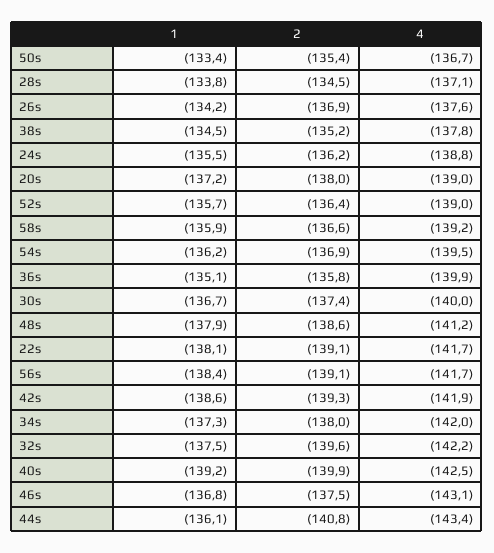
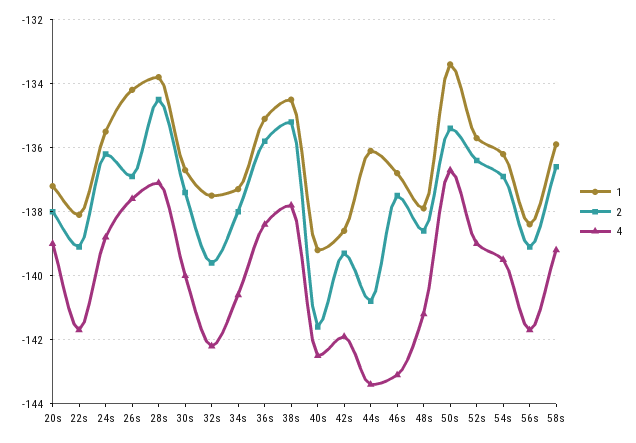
4, 36s: -139.9 -> -138.5
4, 34s: -142 -> -140.5
2, 40s: -139.9 -> -141.5

